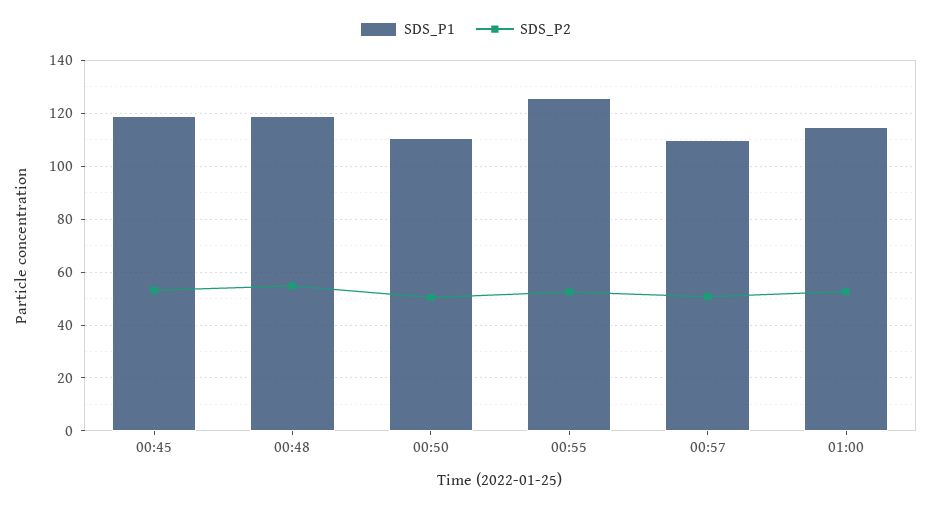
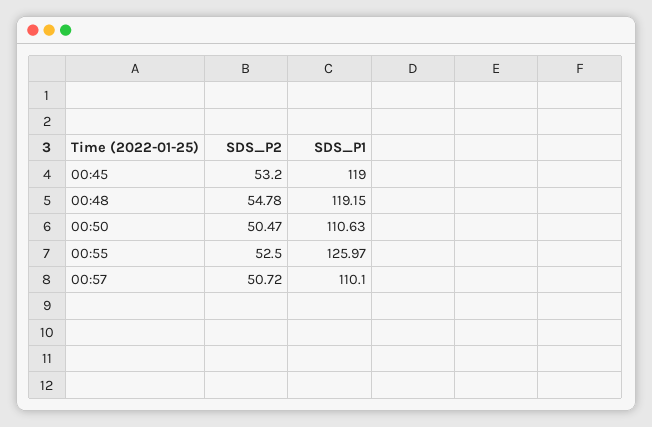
SDS_P1, 01:00: 115 -> none
SDS_P2, 01:00: 52.5 -> none

